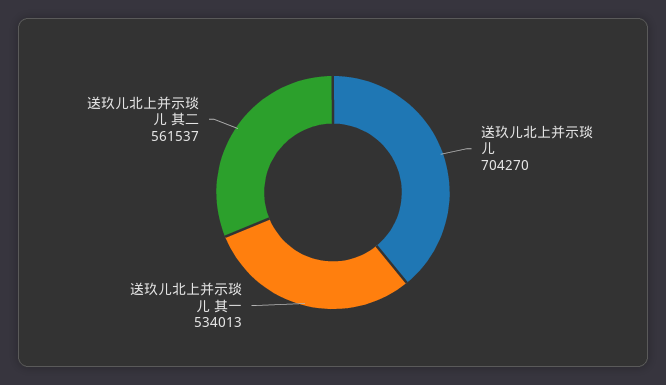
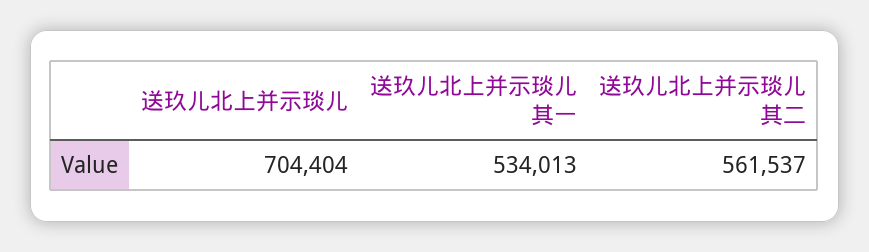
送玖儿北上并示琰儿: 704270 -> 704404

